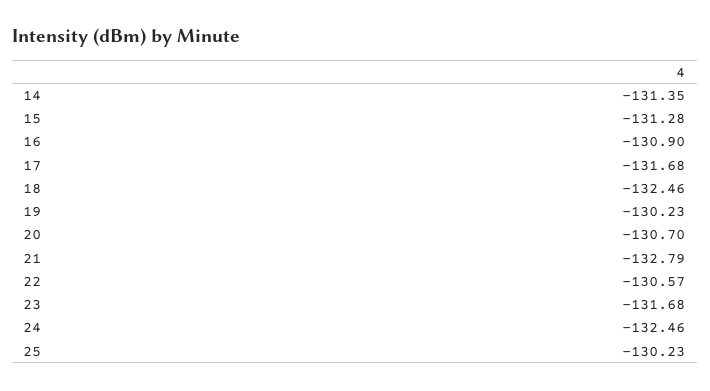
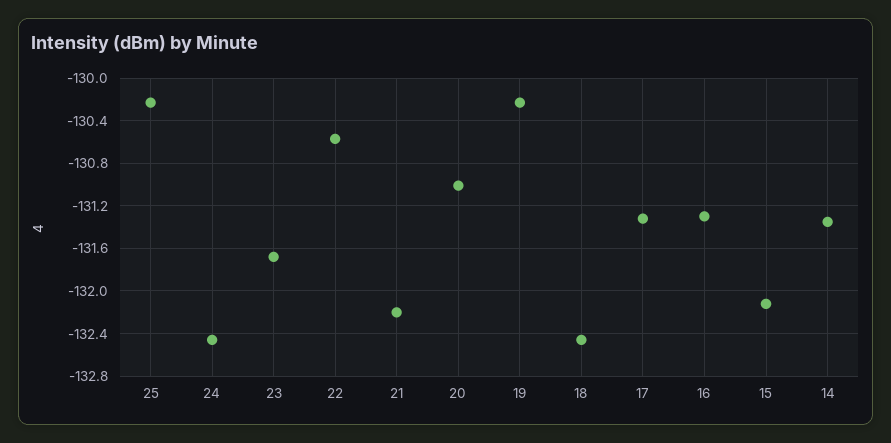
15: -131.28 -> -132.1
16: -130.9 -> -131.3
17: -131.68 -> -131.3
20: -130.7 -> -131
21: -132.79 -> -132.2

